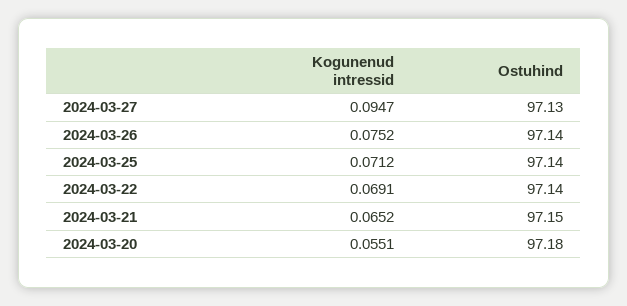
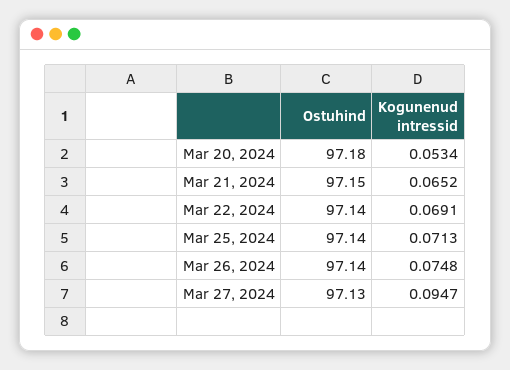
Kogunenud intressid, 2024-03-26: 0.0752 -> 0.0748
Kogunenud intressid, 2024-03-25: 0.0712 -> 0.0713
Kogunenud intressid, 2024-03-20: 0.0551 -> 0.0534

